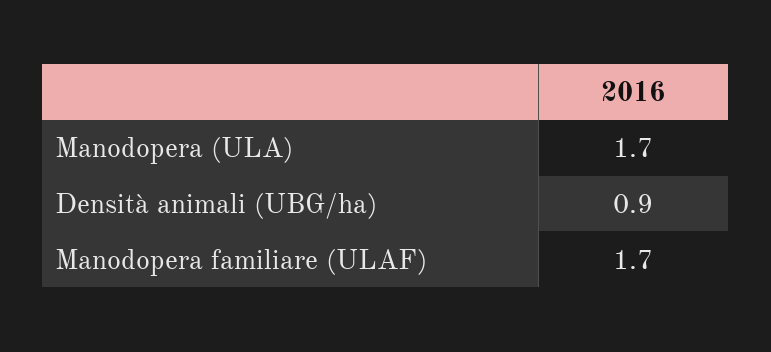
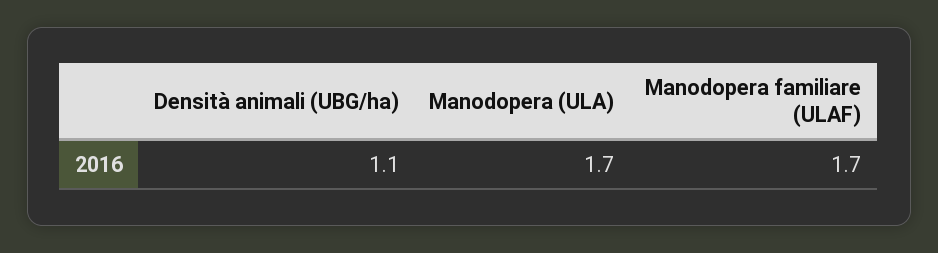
Densità animali (UBG/ha): 0.9 -> 1.1

